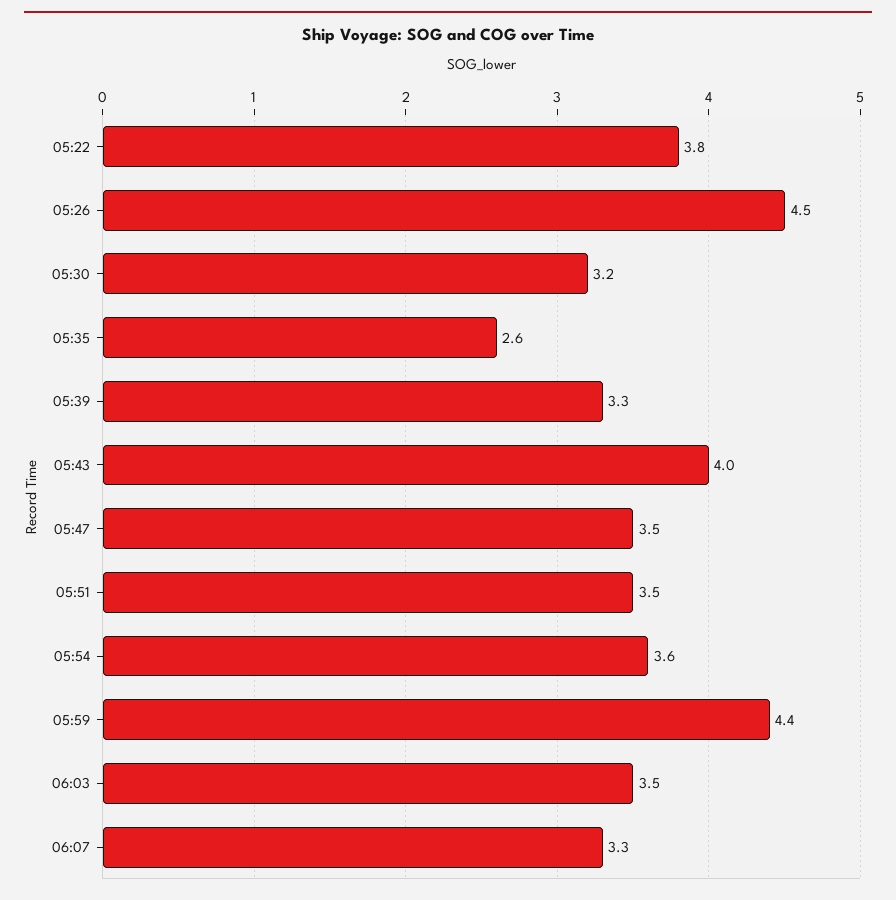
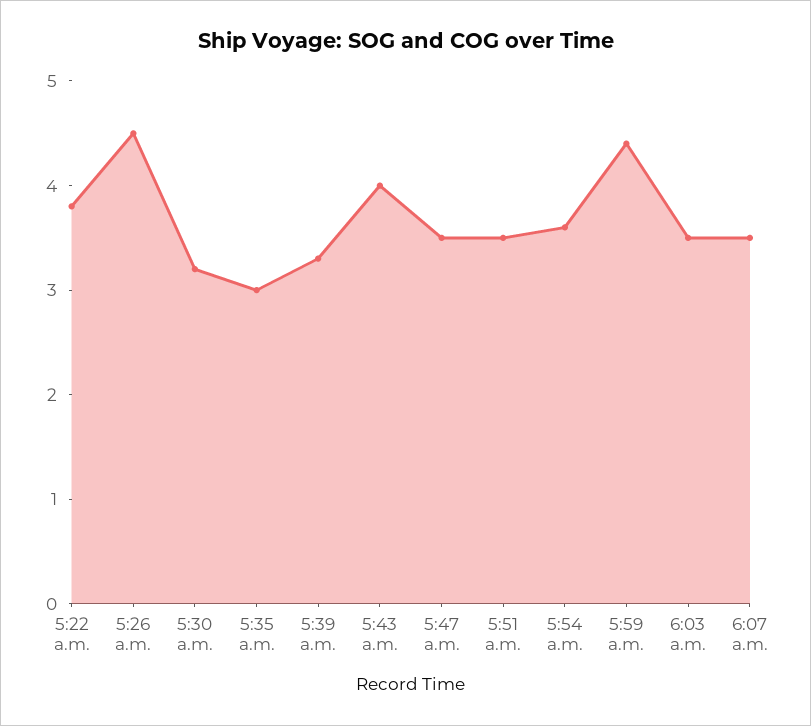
05:35: 2.6 -> 3
06:07: 3.3 -> 3.5

